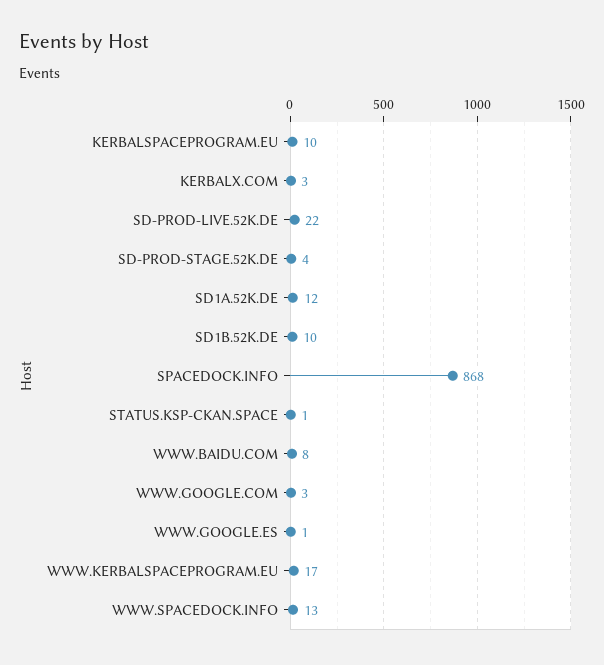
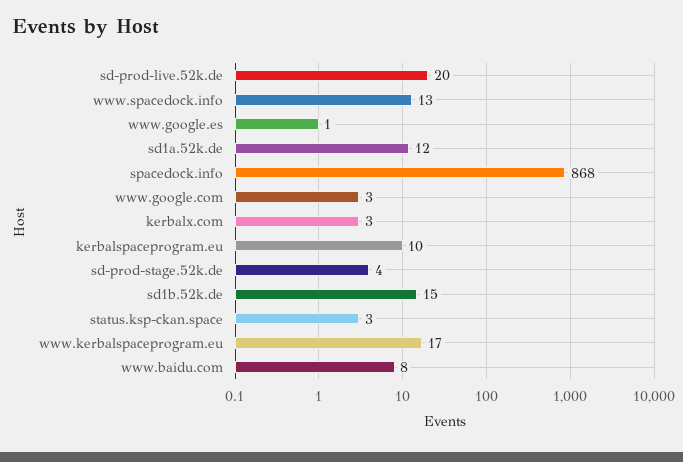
SD-PROD-LIVE.52K.DE: 22 -> 20
SD1B.52K.DE: 10 -> 15
STATUS.KSP-CKAN.SPACE: 1 -> 3

